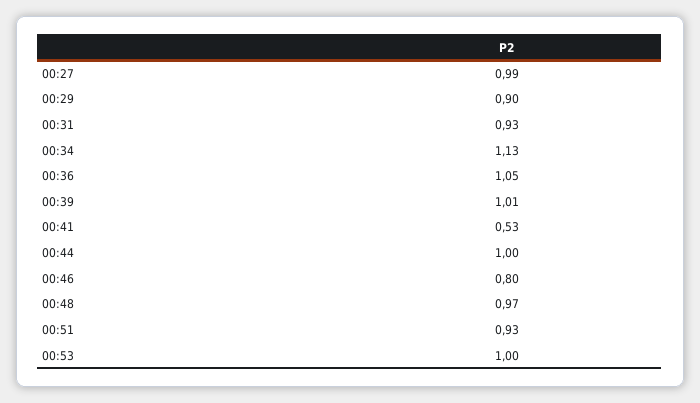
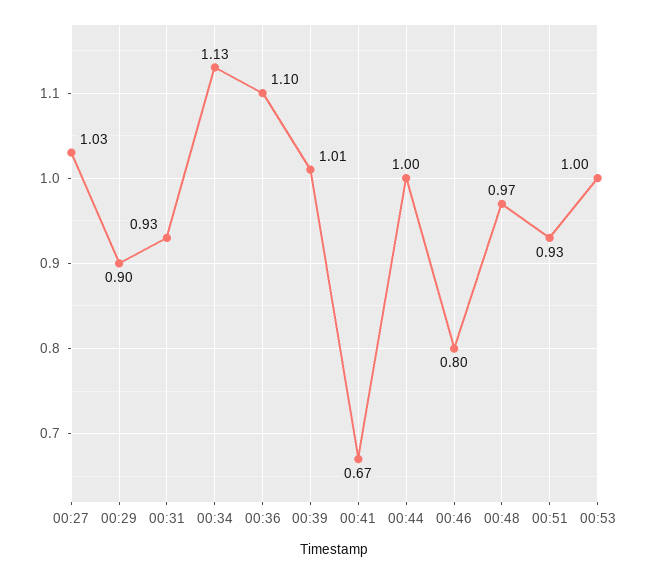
00:27: 0.99 -> 1.03
00:36: 1.05 -> 1.1
00:41: 0.53 -> 0.67

